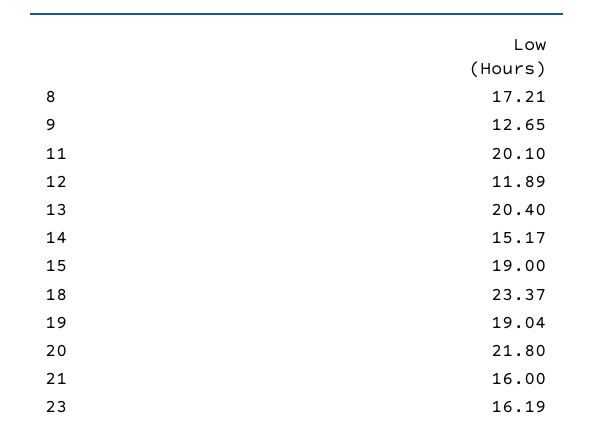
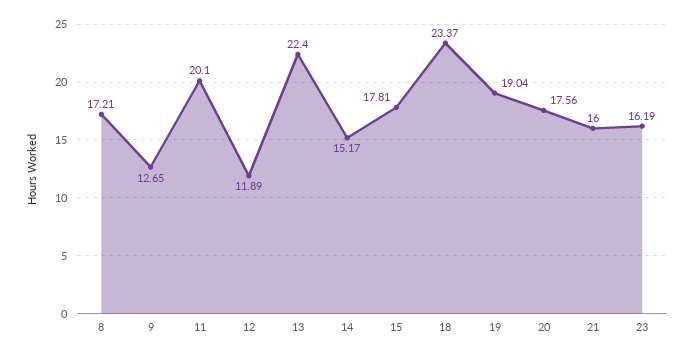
13: 20.4 -> 22.4
15: 19 -> 17.81
20: 21.8 -> 17.56

